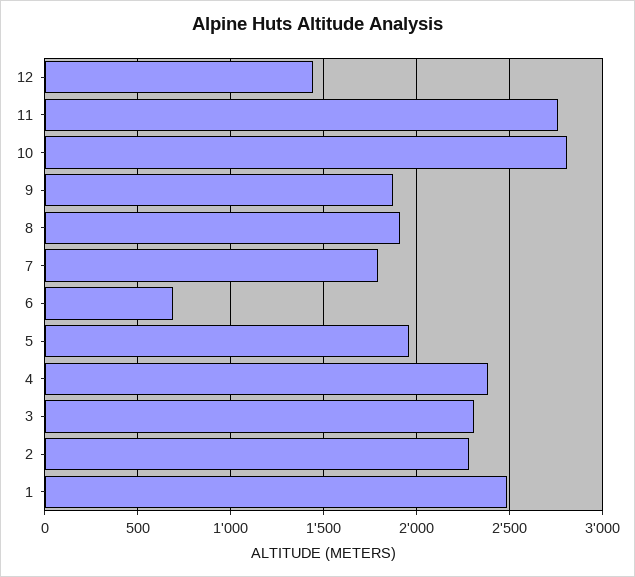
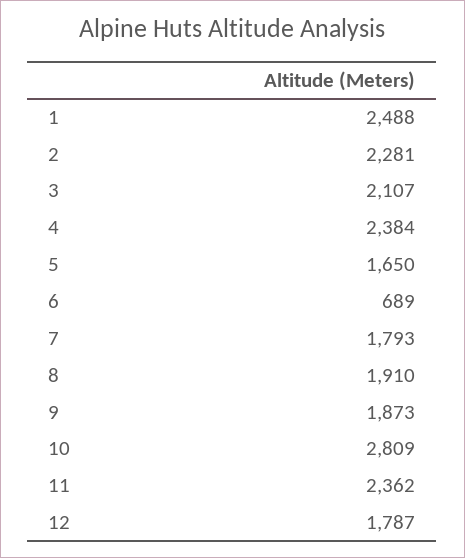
12: 1450 -> 1787
11: 2750 -> 2362
5: 1950 -> 1650
3: 2300 -> 2107

